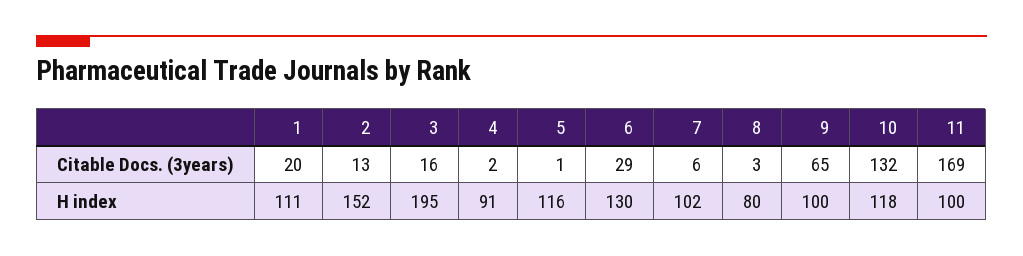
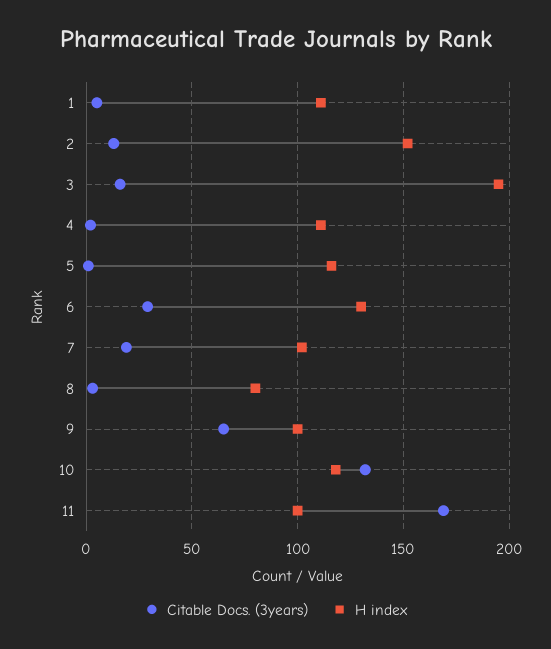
Citable Docs. (3years), 1: 20 -> 5
Citable Docs. (3years), 7: 6 -> 20
H index, 4: 91 -> 110

